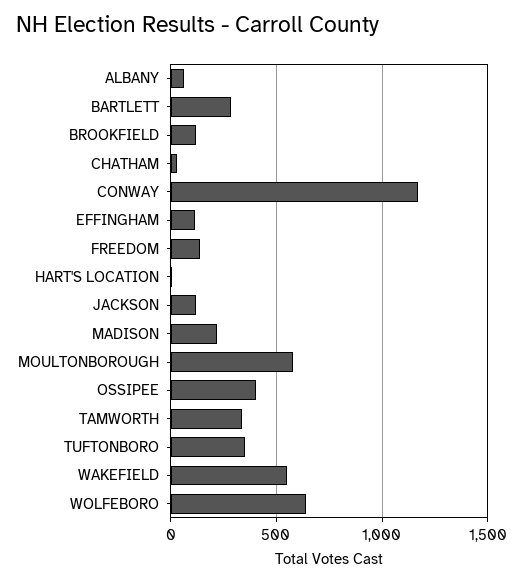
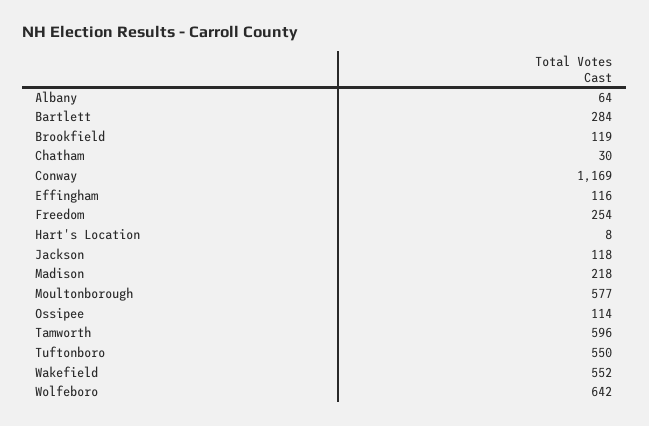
FREEDOM: 150 -> 254
OSSIPEE: 400 -> 114
TAMWORTH: 350 -> 596
TUFTONBORO: 350 -> 550

